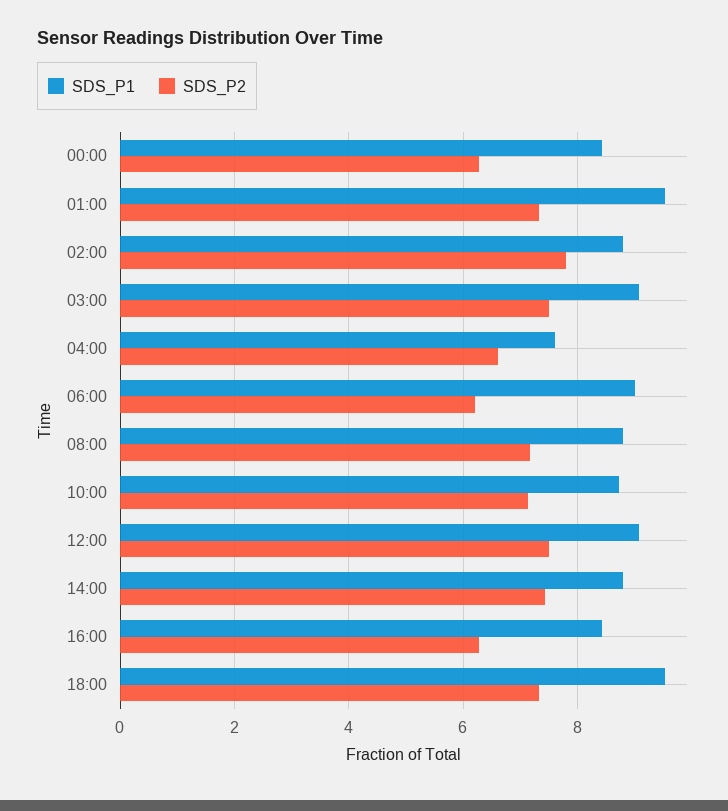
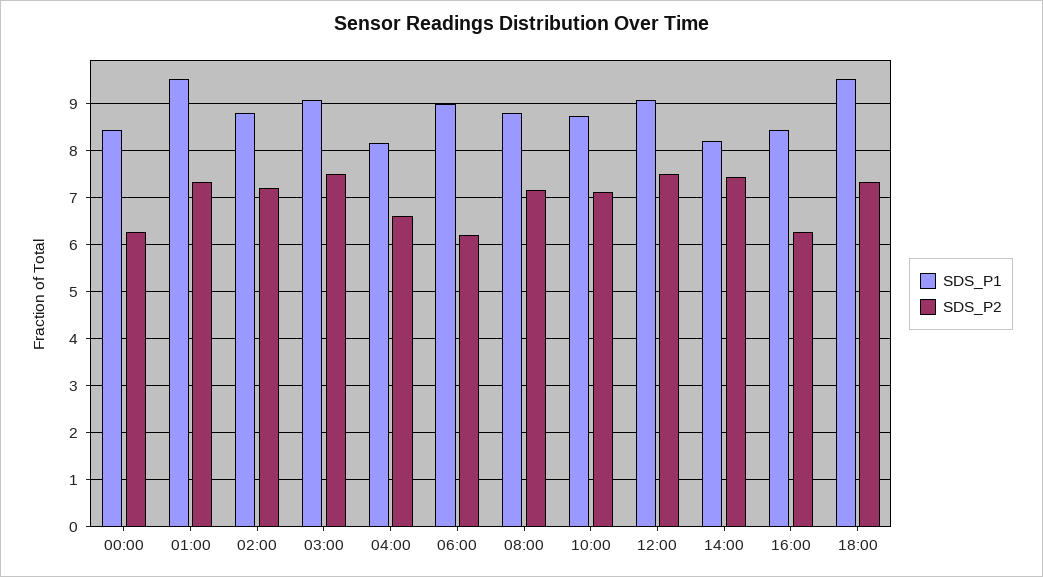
SDS_P2, 02:00: 7.8 -> 7.2
SDS_P1, 04:00: 7.6 -> 8.2
SDS_P1, 14:00: 8.8 -> 8.2

